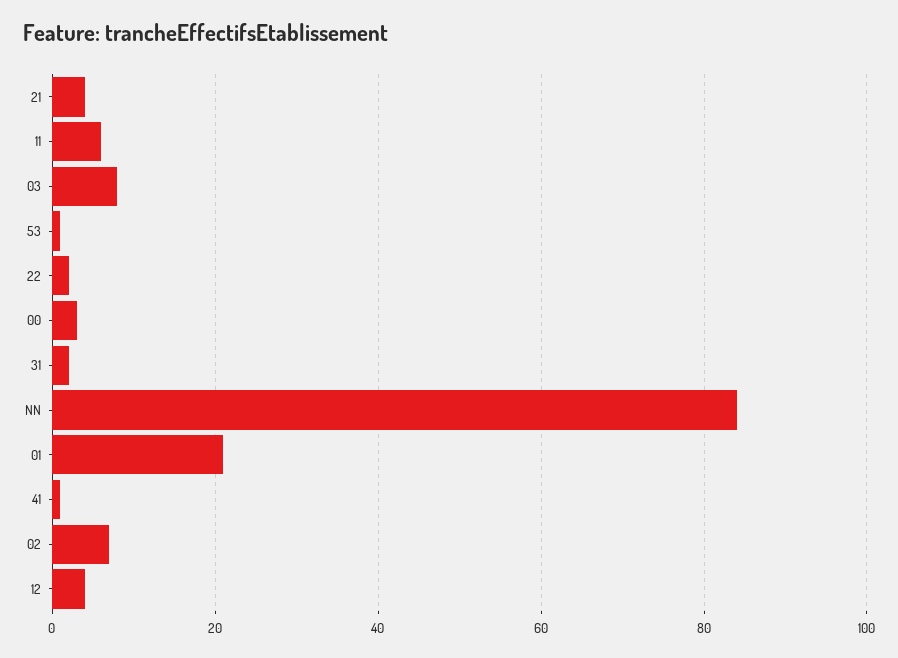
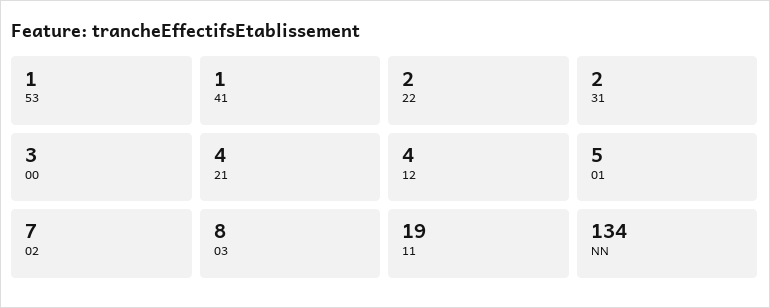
11: 5 -> 19
NN: 85 -> 134
01: 20 -> 5

